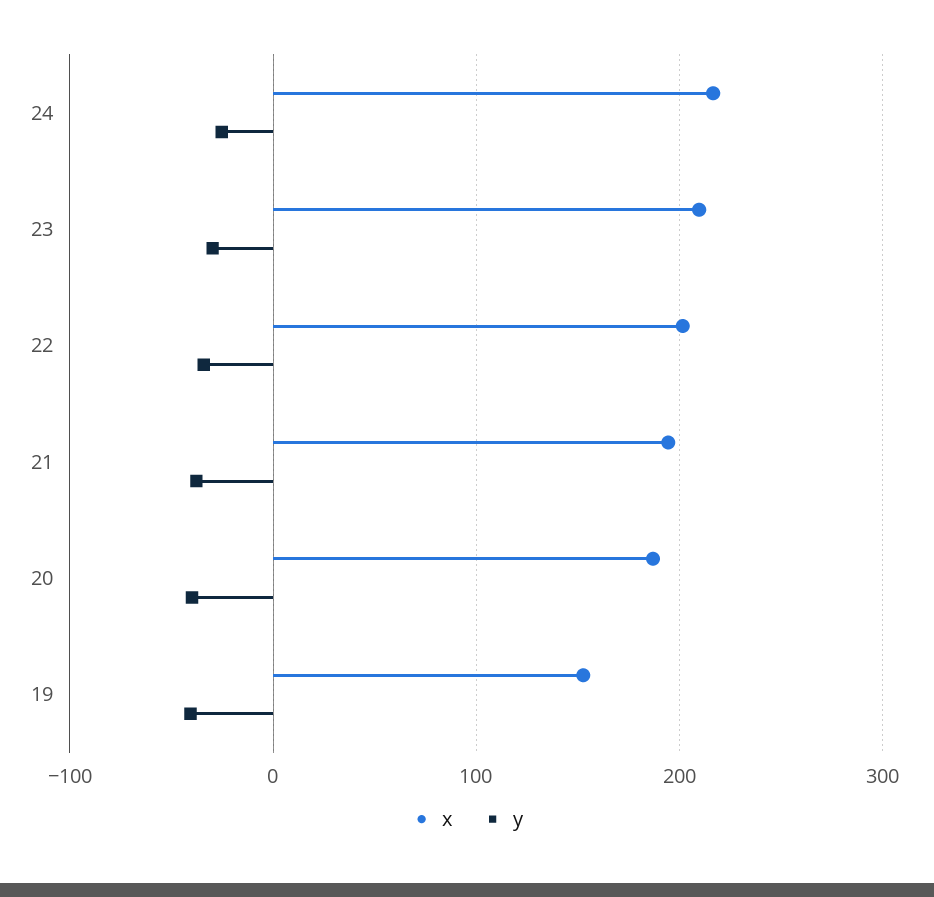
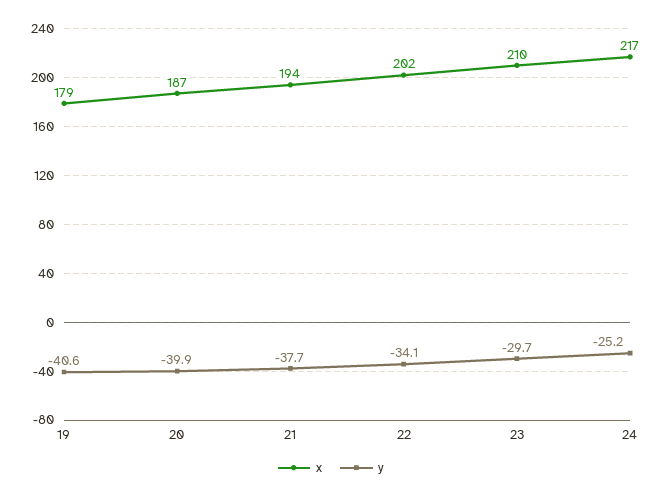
x, 19: 150 -> 179

